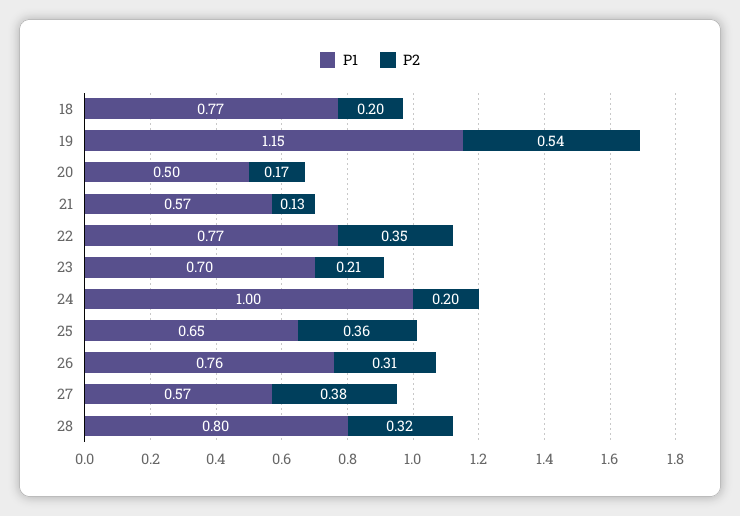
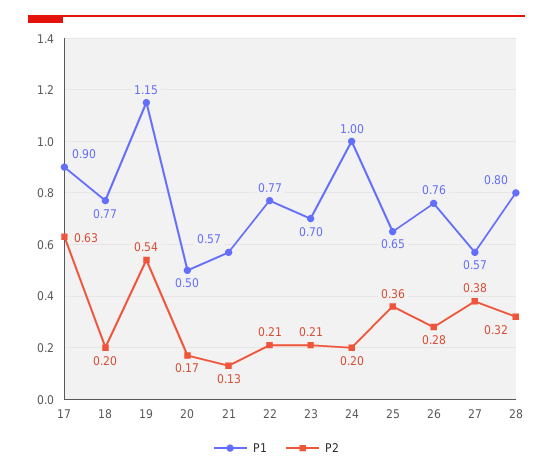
P2, 22: 0.35 -> 0.21
P2, 26: 0.31 -> 0.28
P1, 17: none -> 0.9
P2, 17: none -> 0.63

